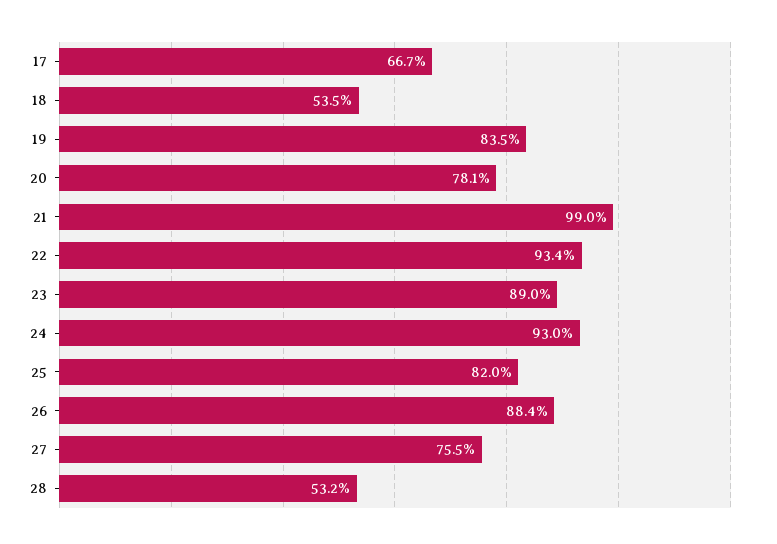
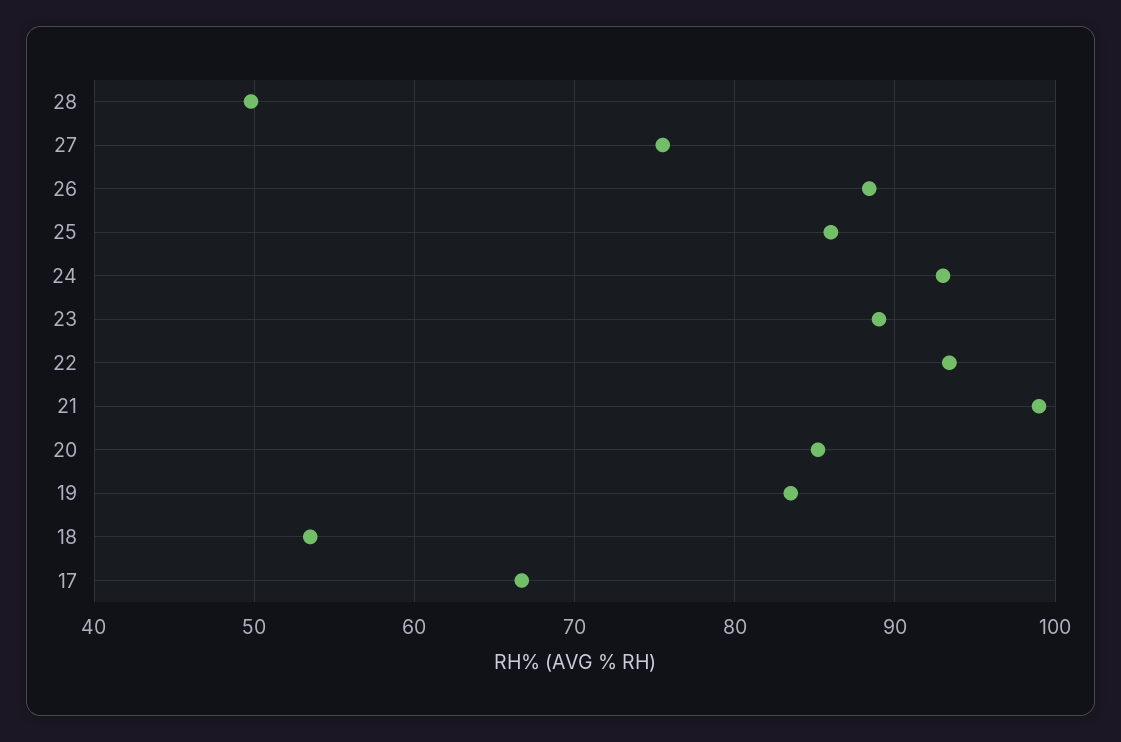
20: 78.1 -> 85
25: 82 -> 86
28: 53.2 -> 50

